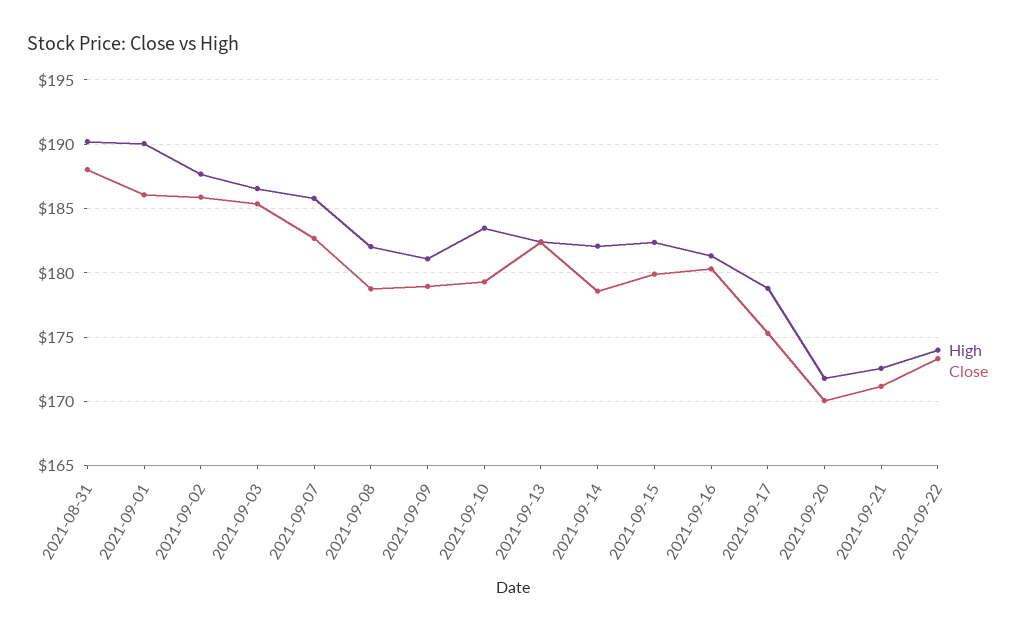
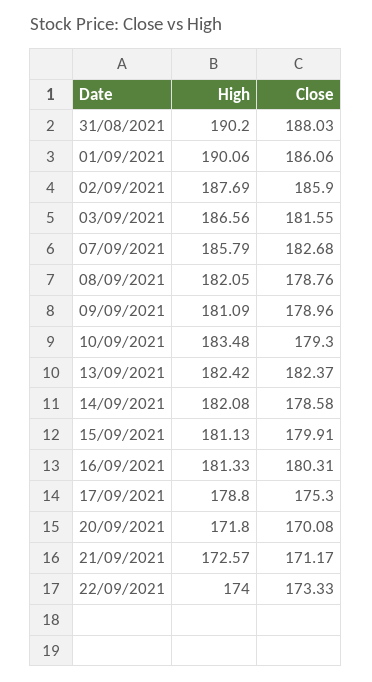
Close, 2021-09-03: 185.5 -> 181.55
High, 2021-09-15: 182.5 -> 181.13

